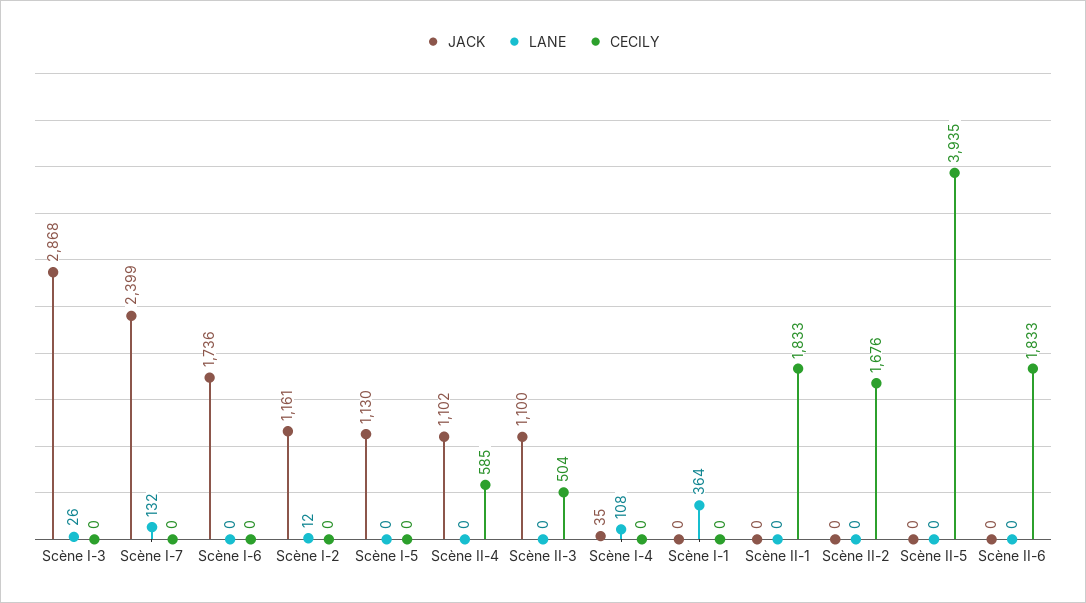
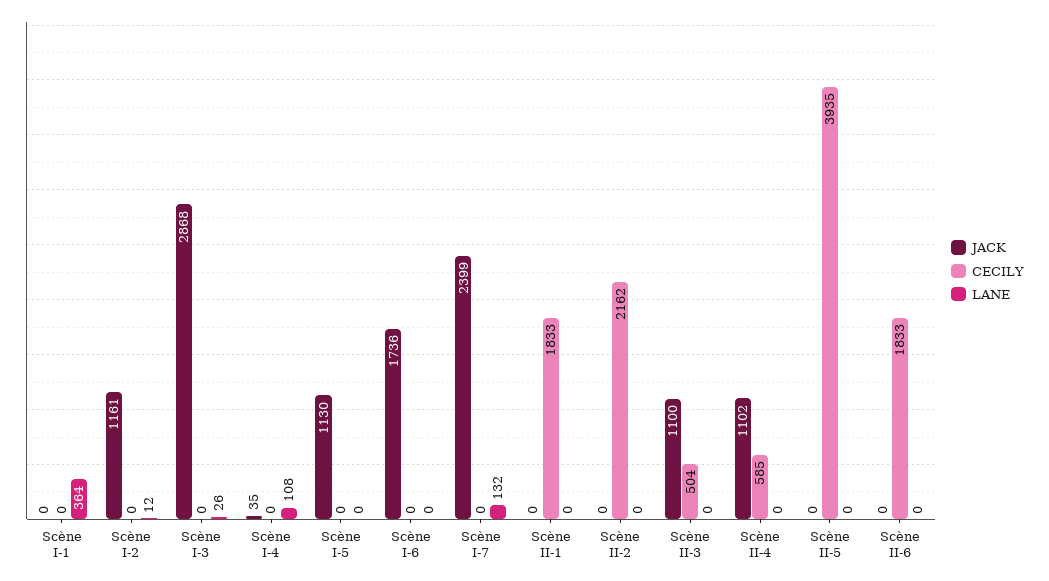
CECILY, Scène II-2: 1676 -> 2162

